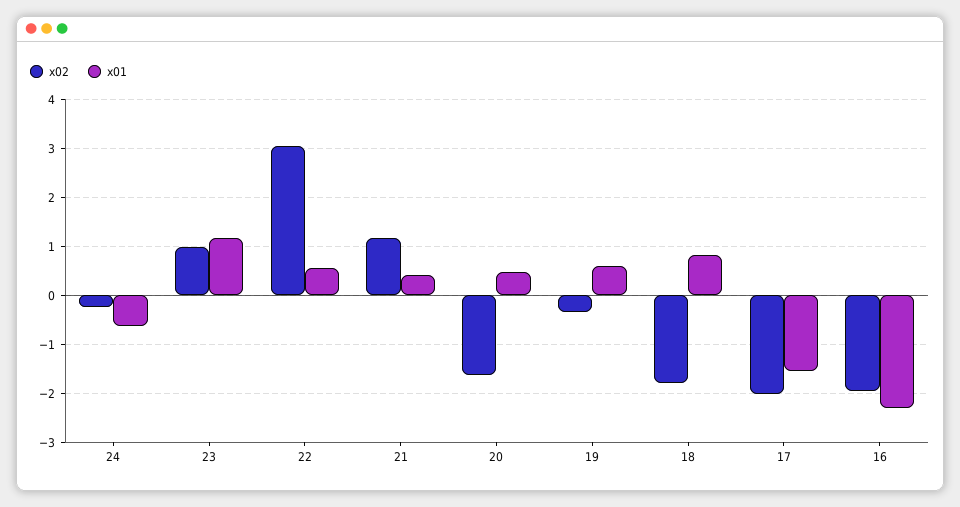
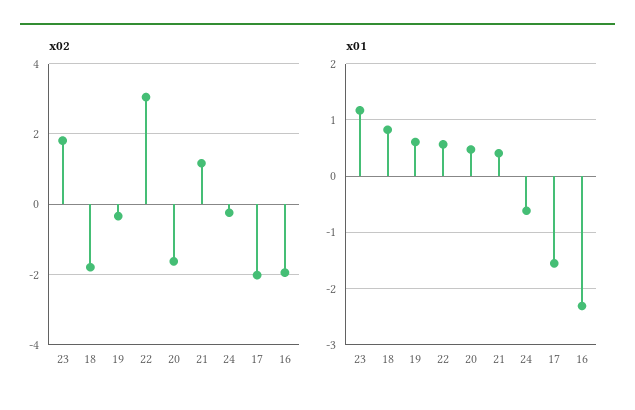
x02, 23: 1 -> 1.8

